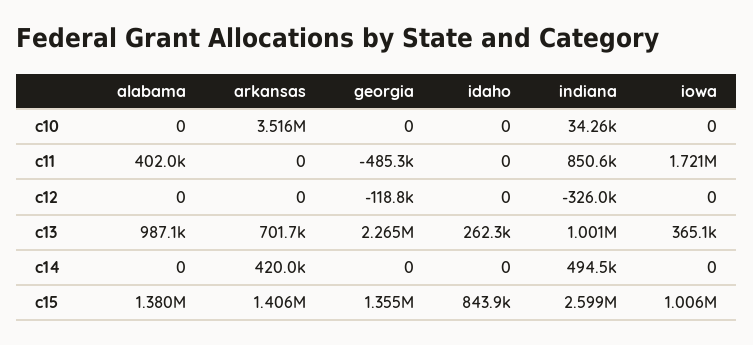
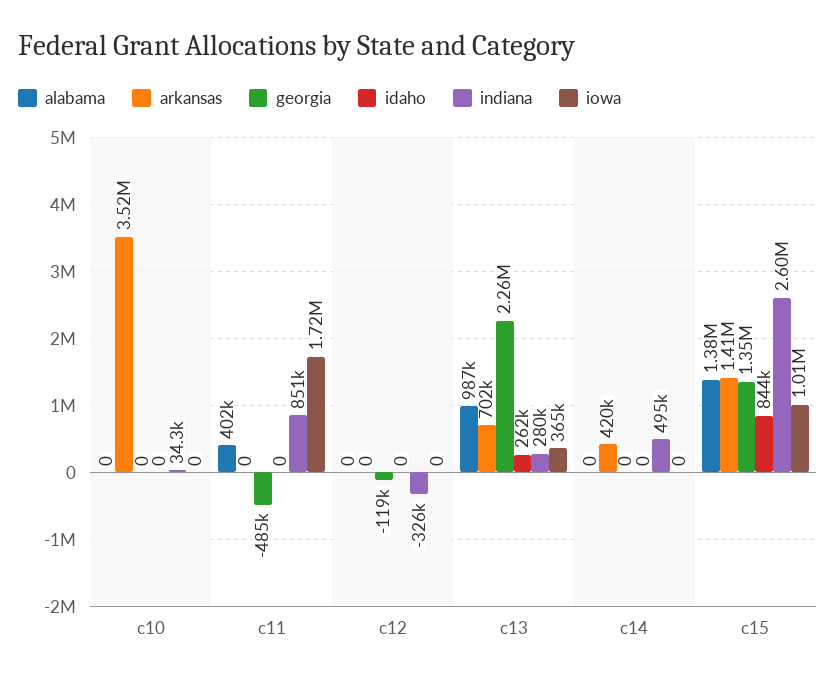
indiana, c13: 1001000 -> 280000

